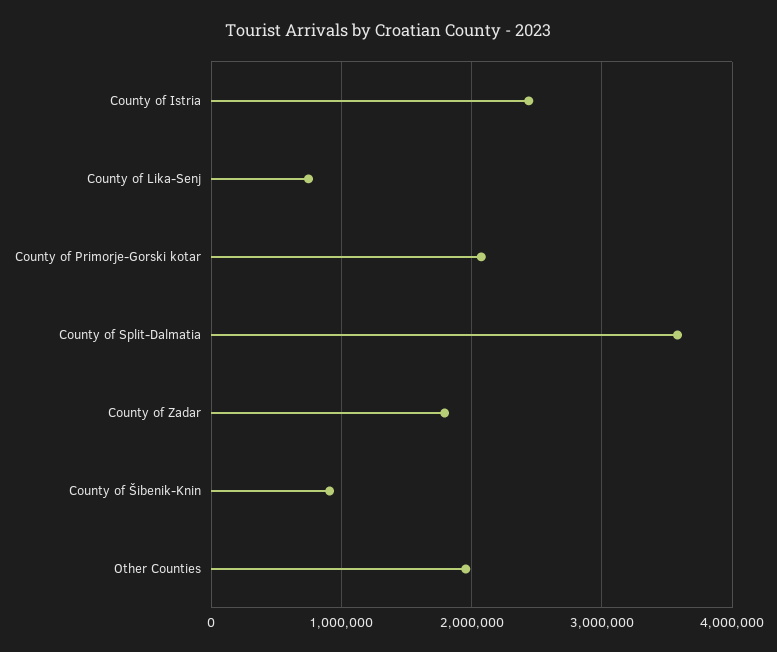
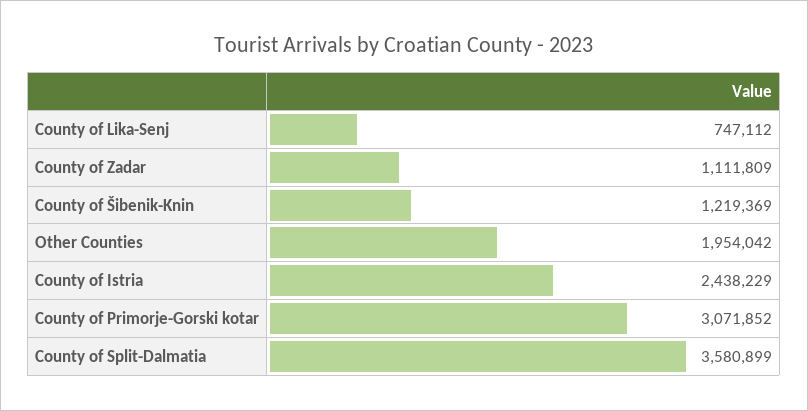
County of Primorje-Gorski kotar: 2100000 -> 3071852
County of Zadar: 1800000 -> 1111809
County of Šibenik-Knin: 900000 -> 1219369

